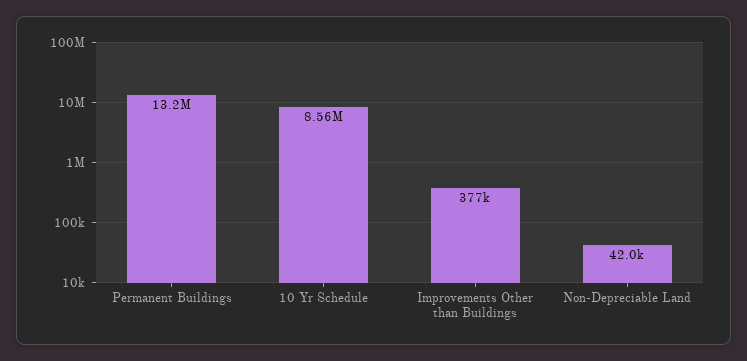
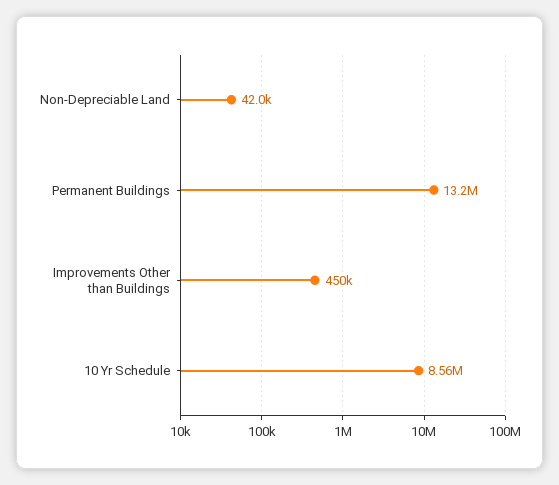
Improvements Other than Buildings: 377000 -> 450000

